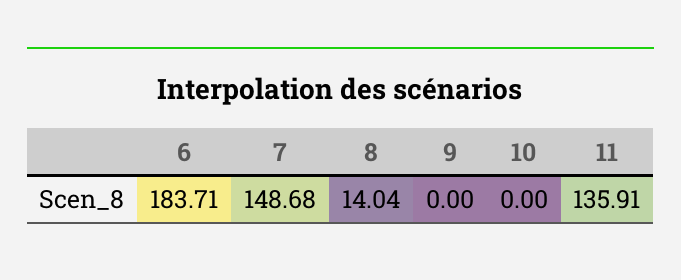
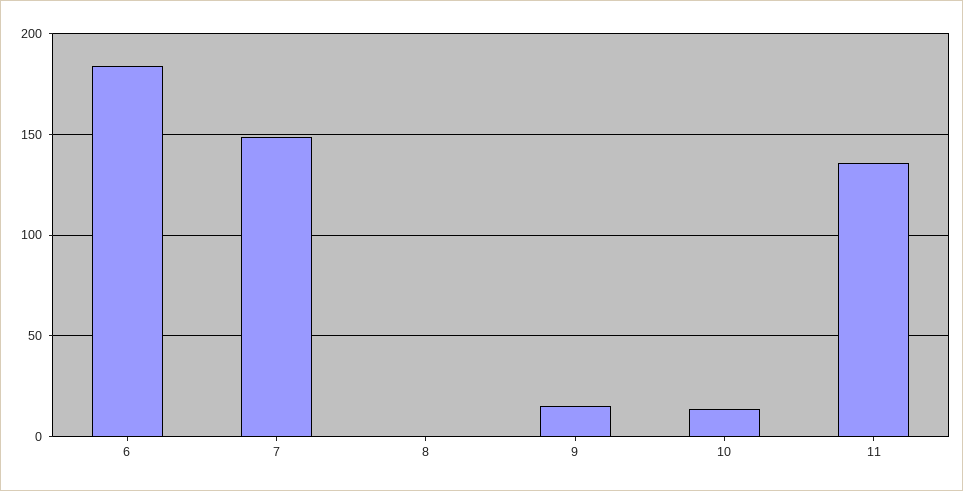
8: 14.04 -> 0
9: 0 -> 15
10: 0 -> 15

